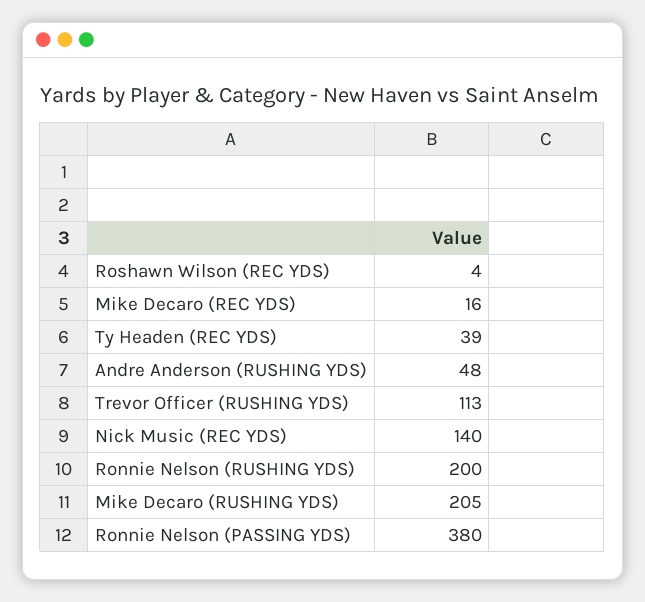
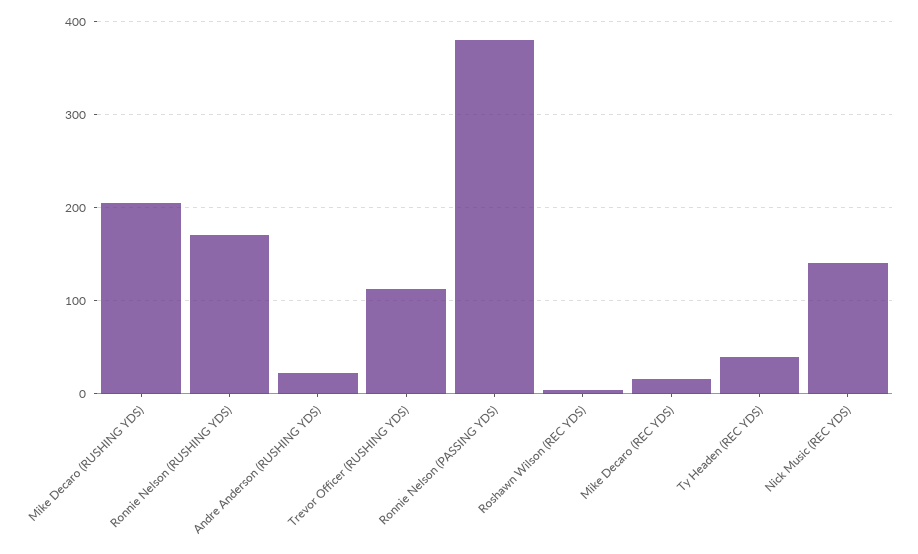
Andre Anderson (RUSHING YDS): 48 -> 20
Ronnie Nelson (RUSHING YDS): 200 -> 170

